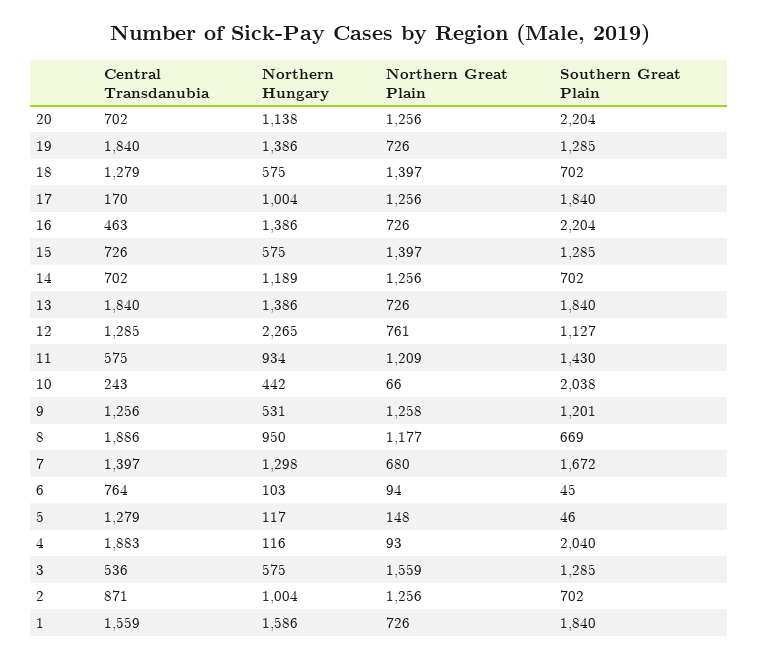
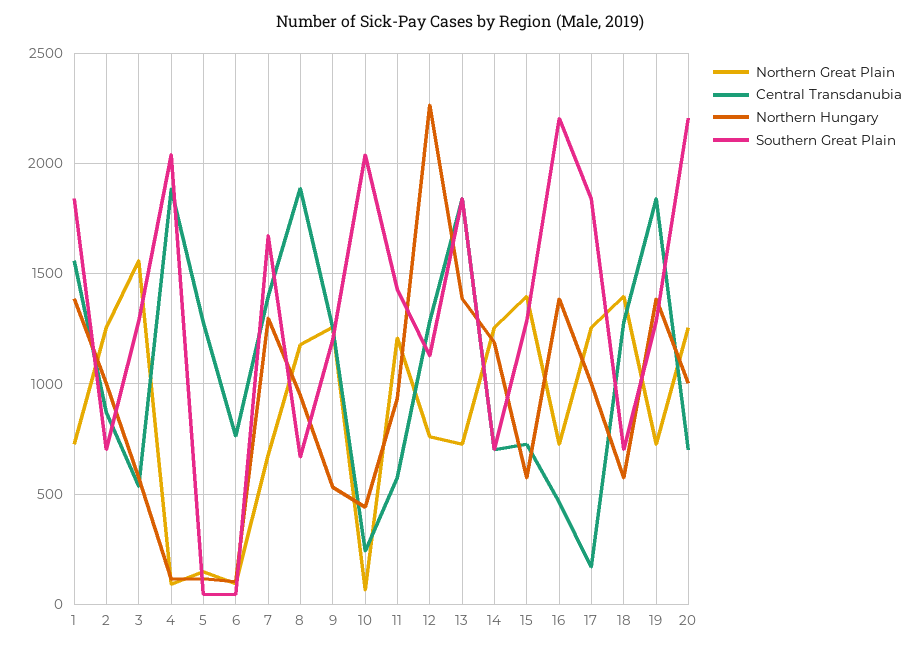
Northern Hungary, 20: 1138 -> 1000
Northern Hungary, 1: 1586 -> 1400

